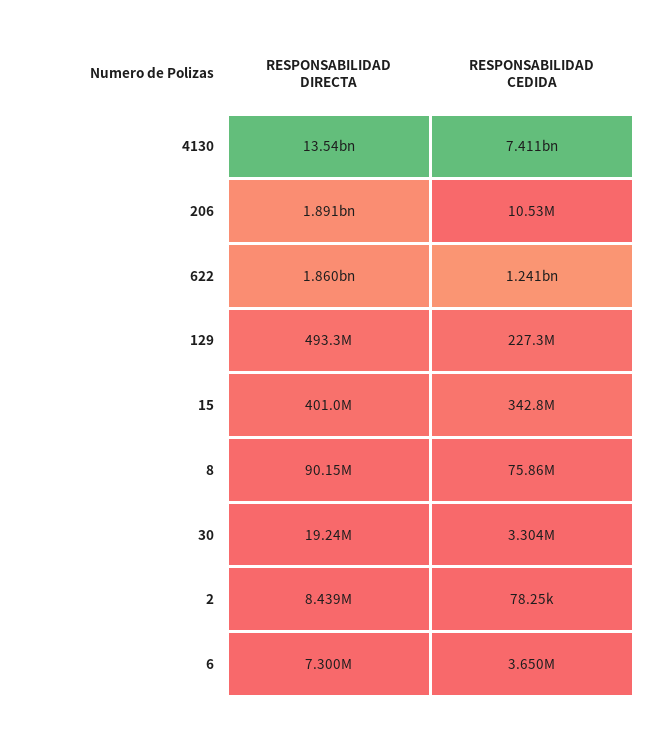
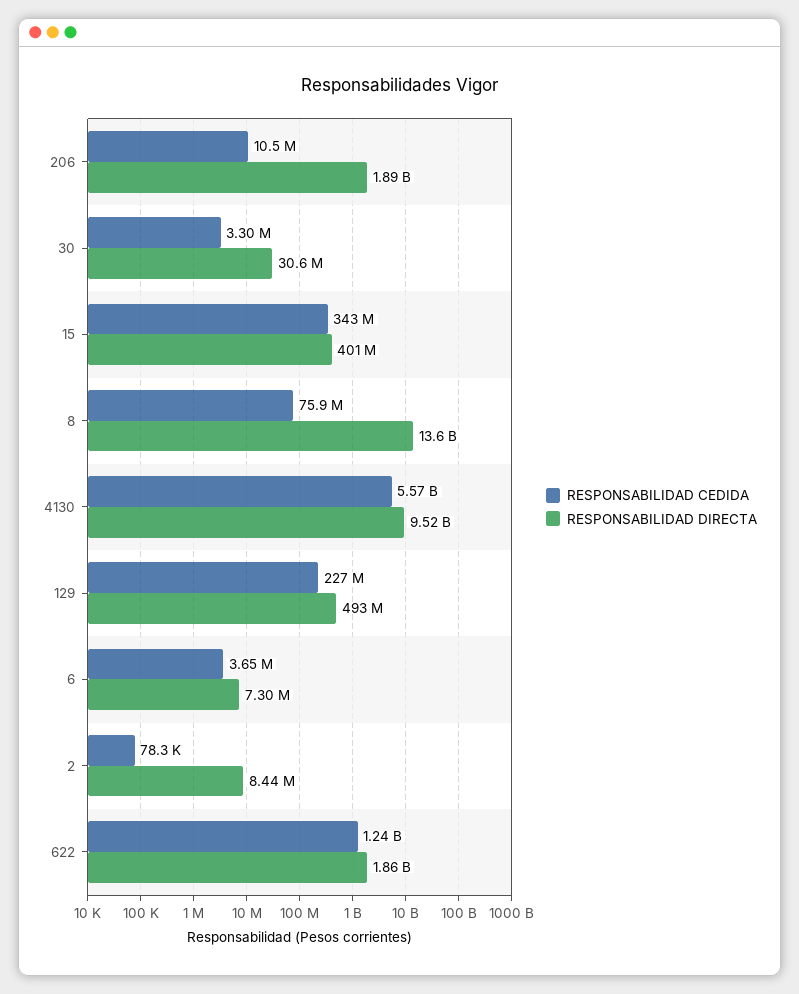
RESPONSABILIDAD DIRECTA, 4130: 13540000000 -> 9520000000
RESPONSABILIDAD CEDIDA, 4130: 7411000000 -> 5570000000
RESPONSABILIDAD DIRECTA, 8: 90150000 -> 13600000000
RESPONSABILIDAD DIRECTA, 30: 19240000 -> 30600000

